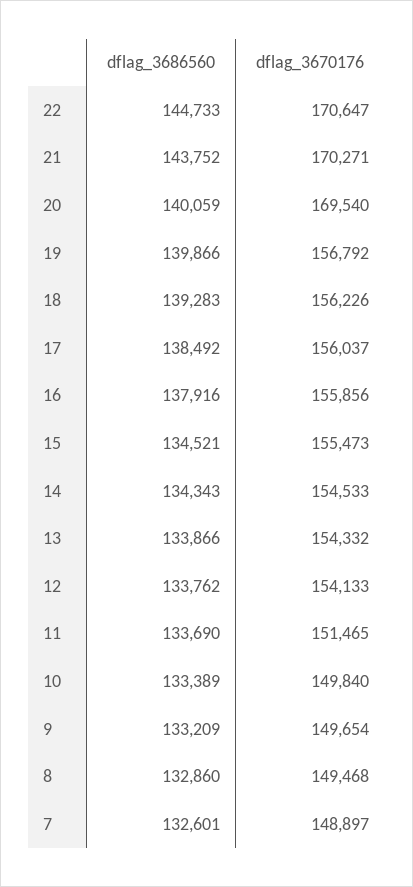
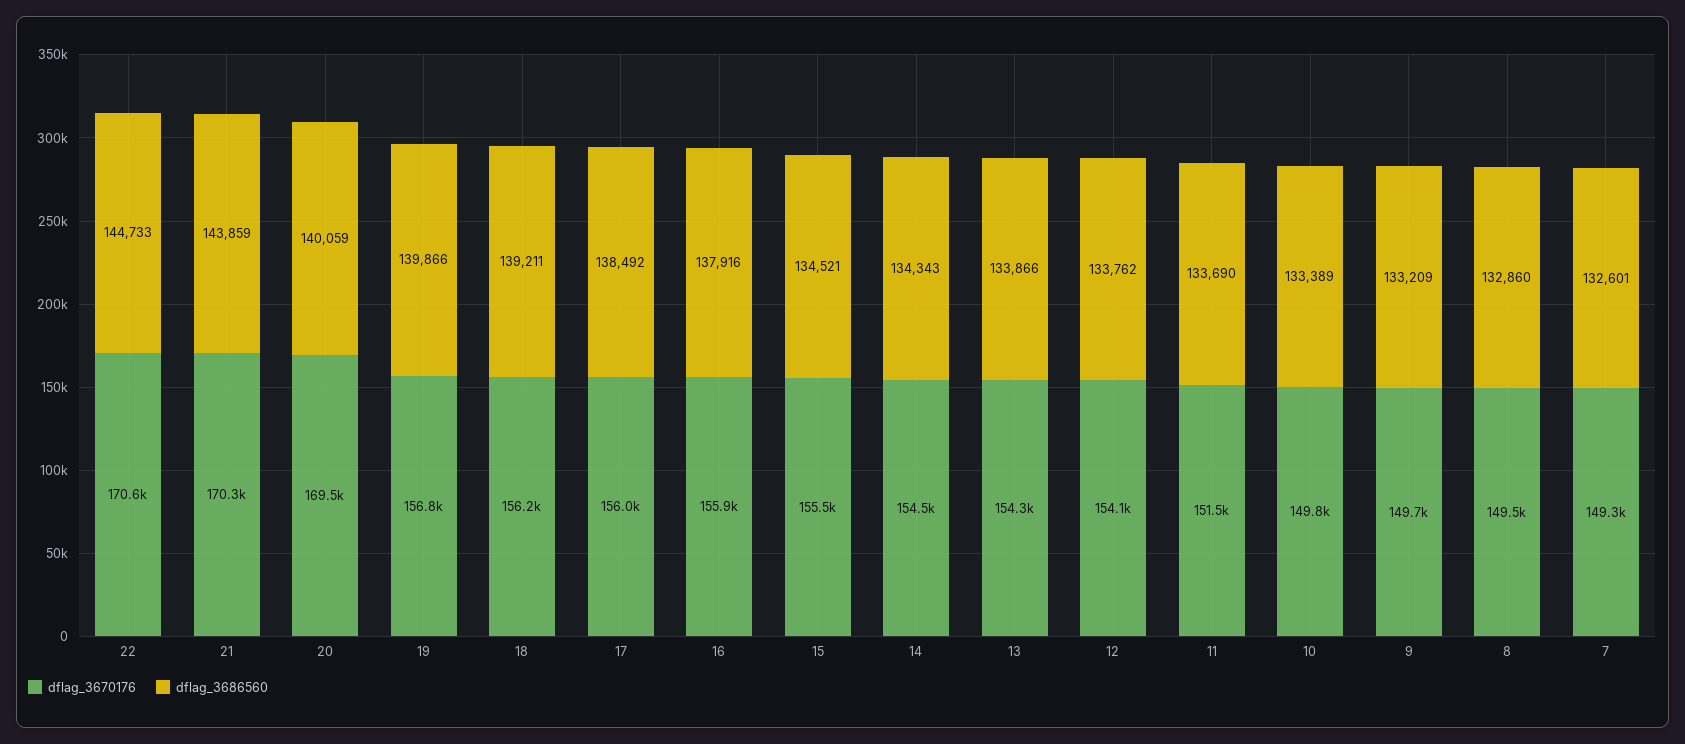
dflag_3686560, 21: 143752 -> 143859
dflag_3686560, 18: 139283 -> 139211
dflag_3670176, 7: 148897 -> 149300

